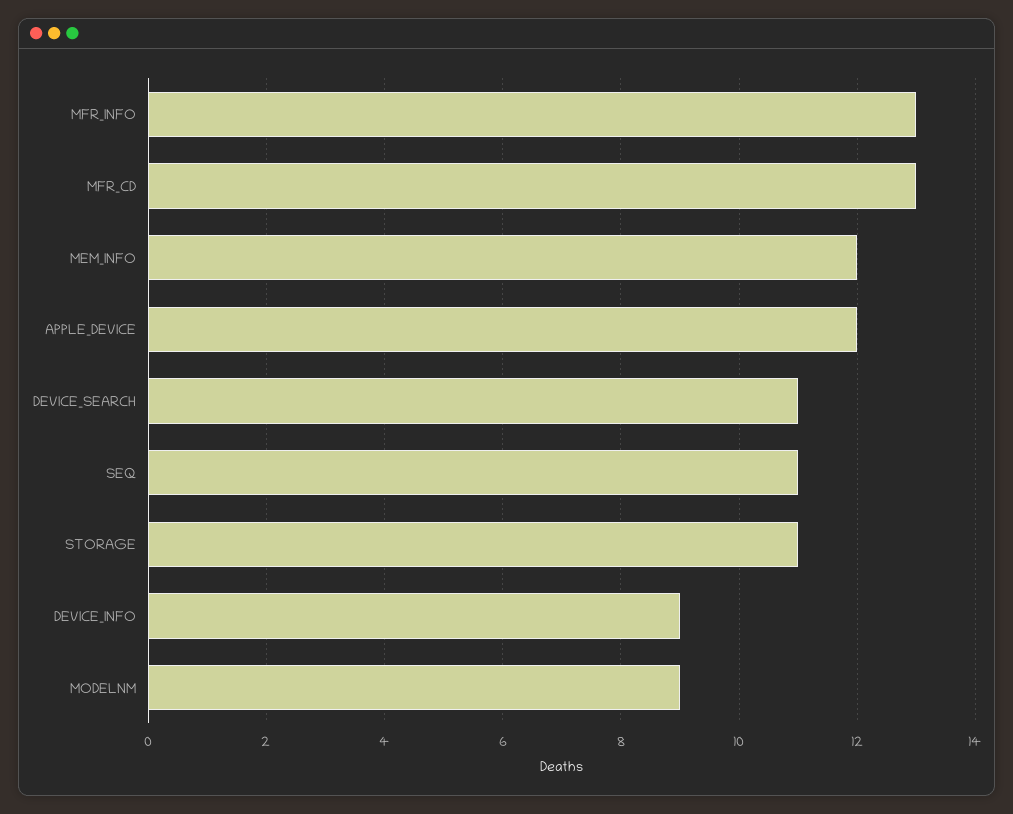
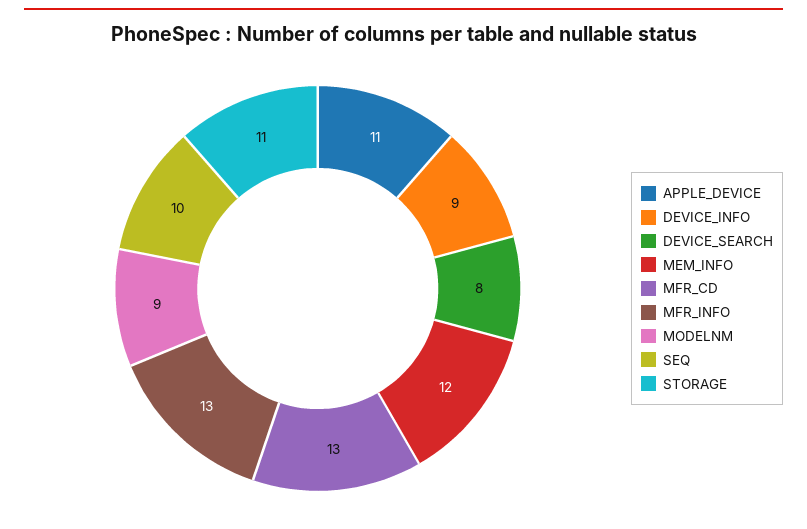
APPLE_DEVICE: 12 -> 11
DEVICE_SEARCH: 11 -> 8
SEQ: 11 -> 10

